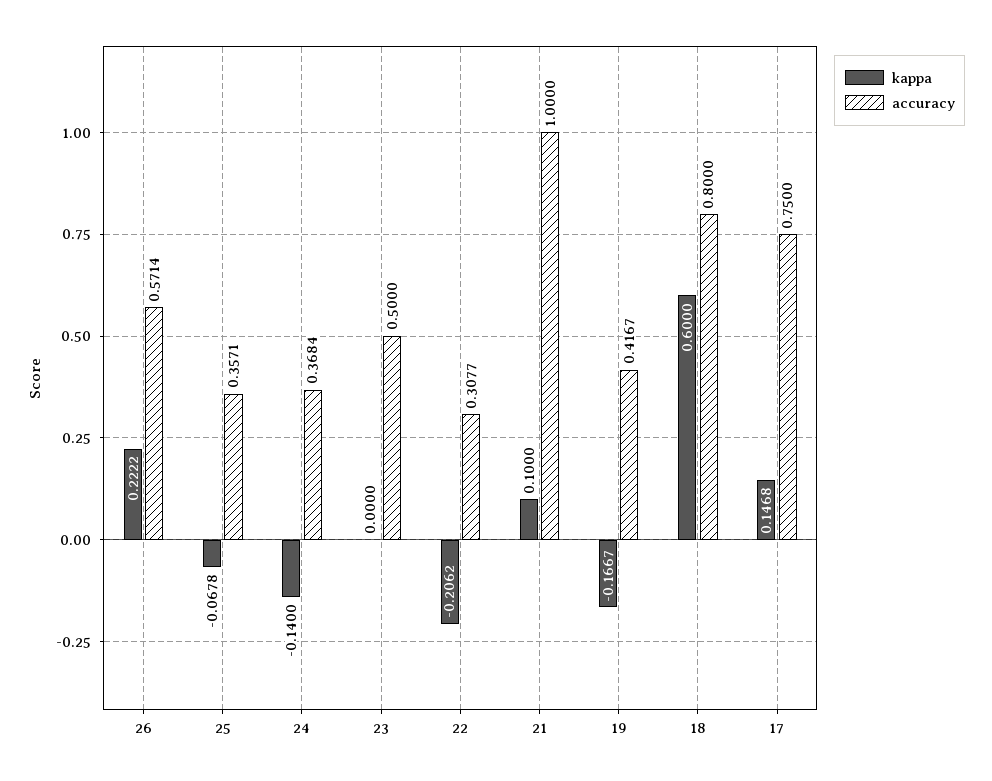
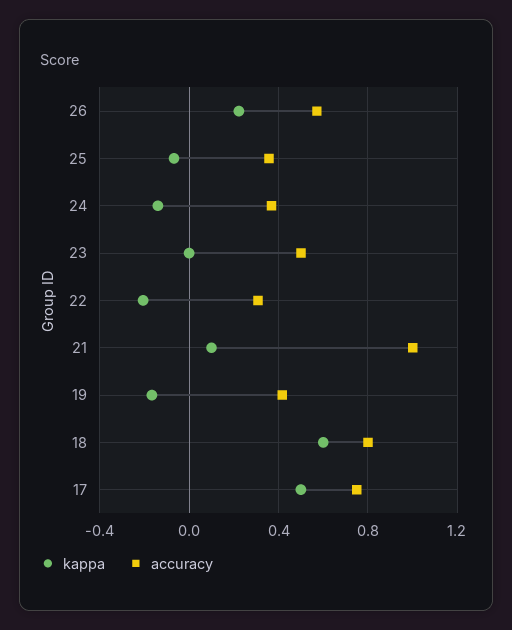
kappa, 17: 0.1468 -> 0.5

